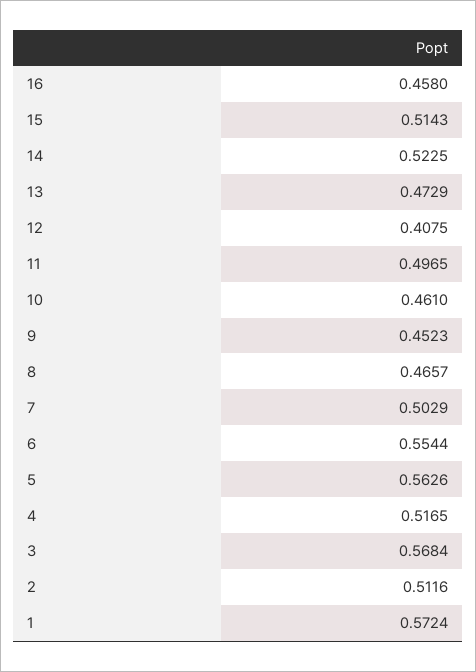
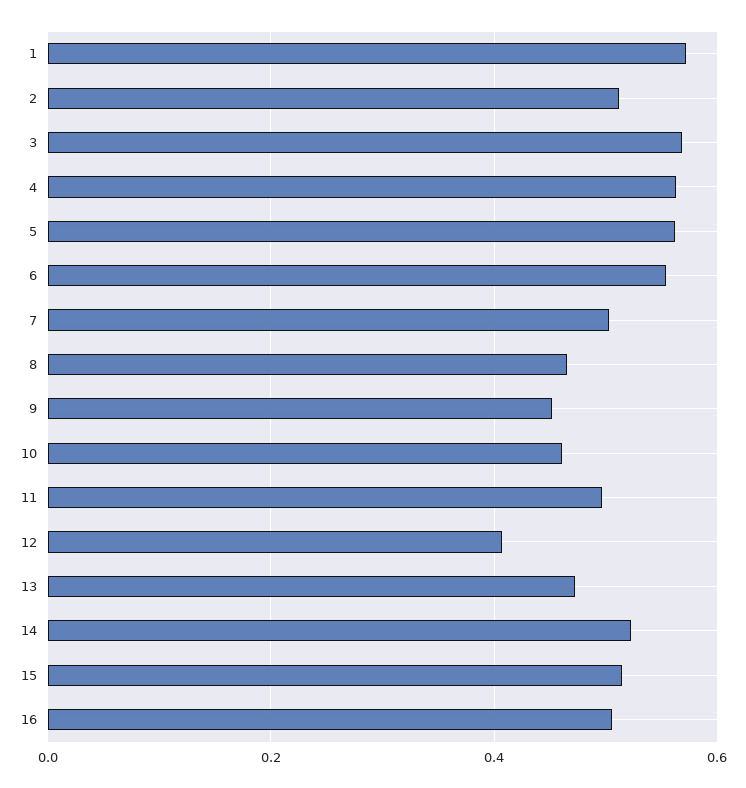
16: 0.458 -> 0.5
4: 0.5165 -> 0.56

